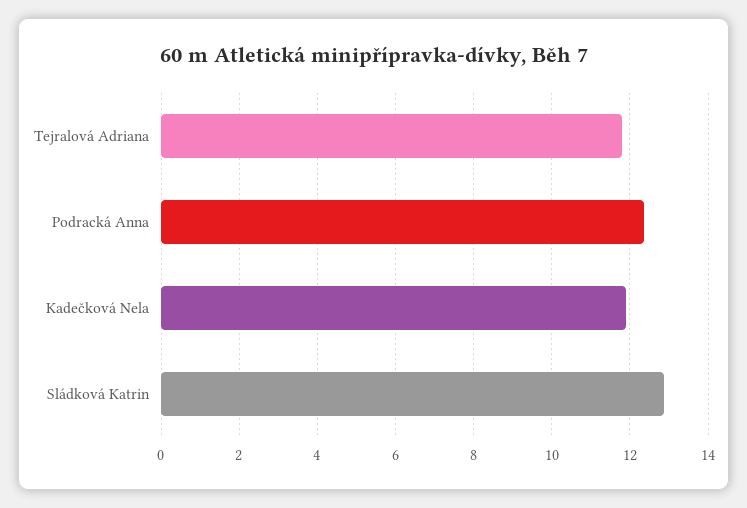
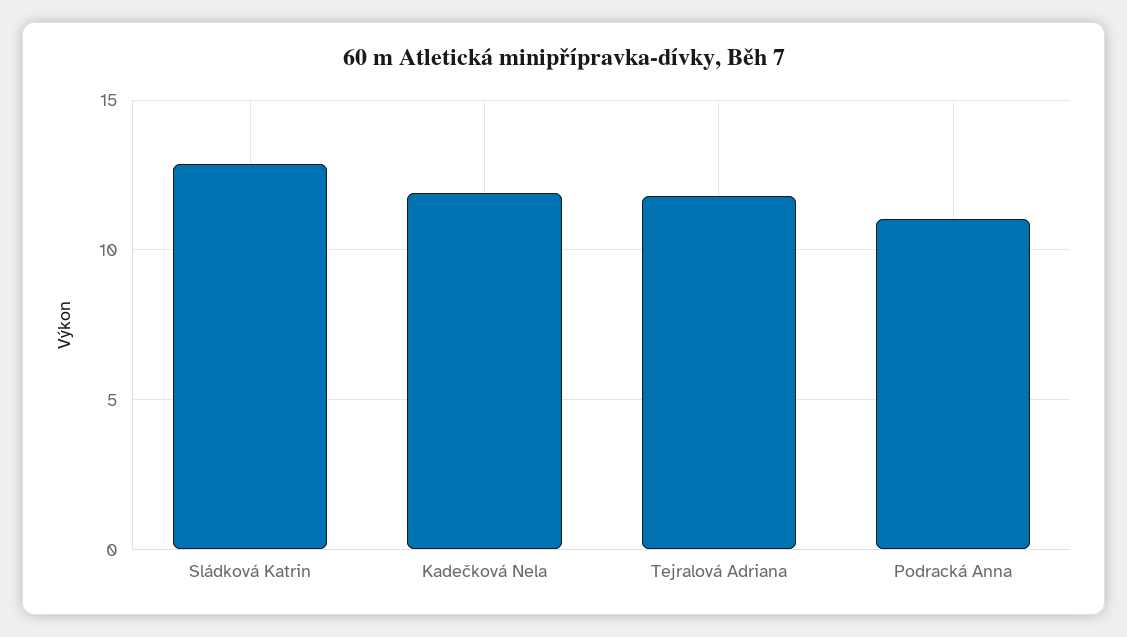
Podracká Anna: 12.4 -> 11

